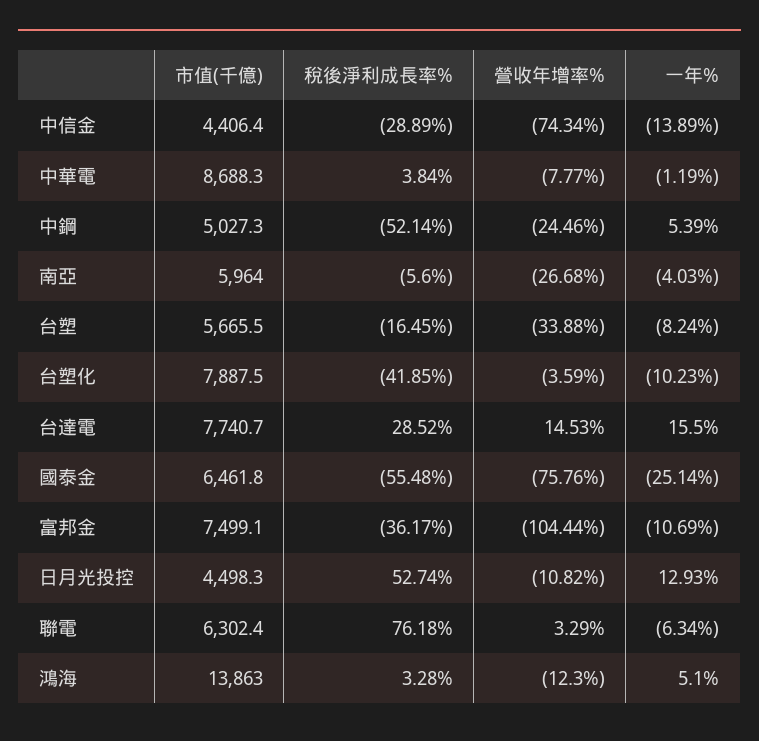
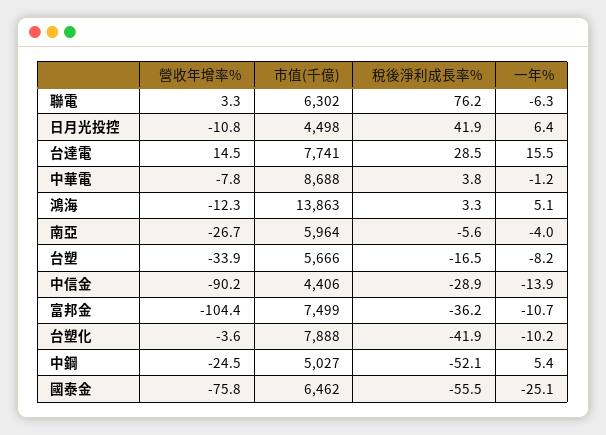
營收年增率%, 中信金: -74.34 -> -90.2
稅後淨利成長率%, 日月光投控: 52.74 -> 41.9
一年%, 日月光投控: 12.93 -> 6.4

